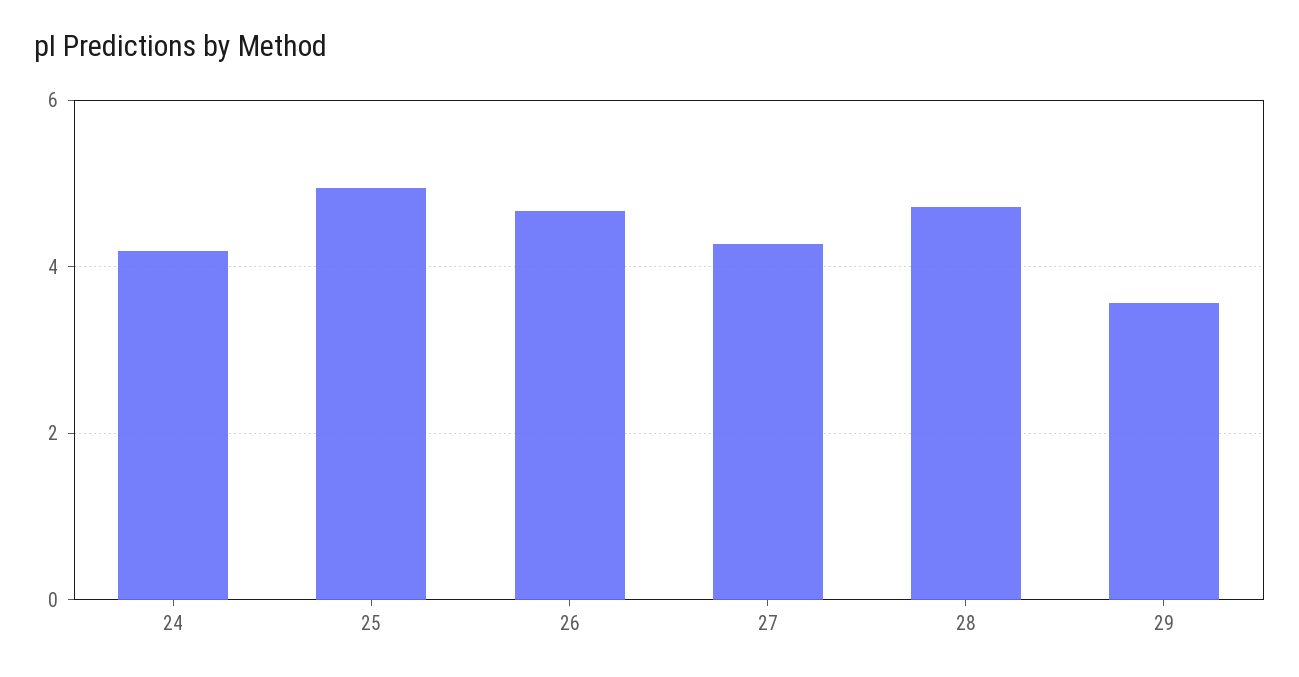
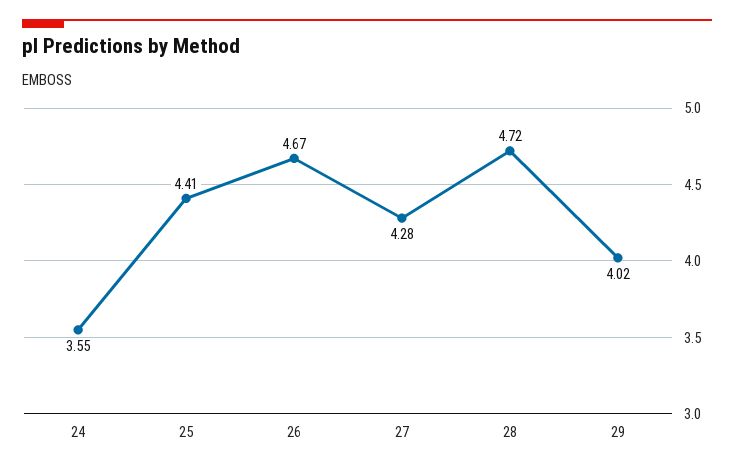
24: 4.2 -> 3.55
25: 5 -> 4.41
29: 3.6 -> 4.02

